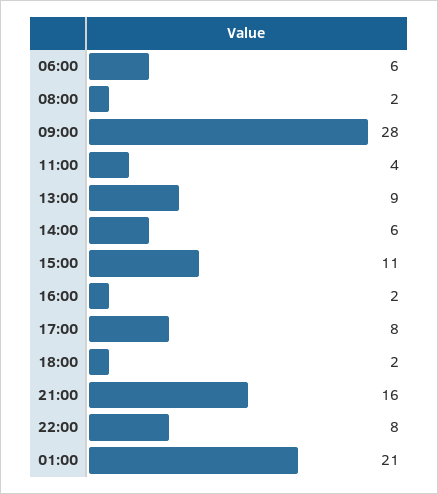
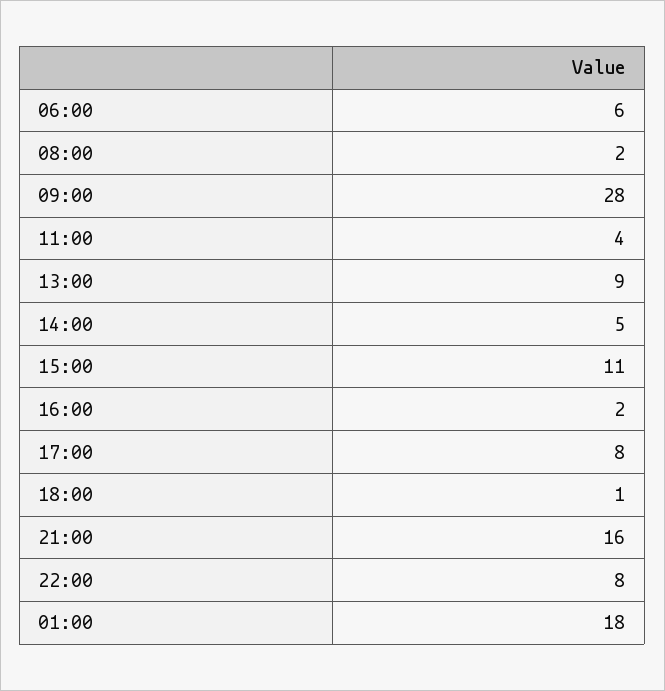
14:00: 6 -> 5
18:00: 2 -> 1
01:00: 21 -> 18

